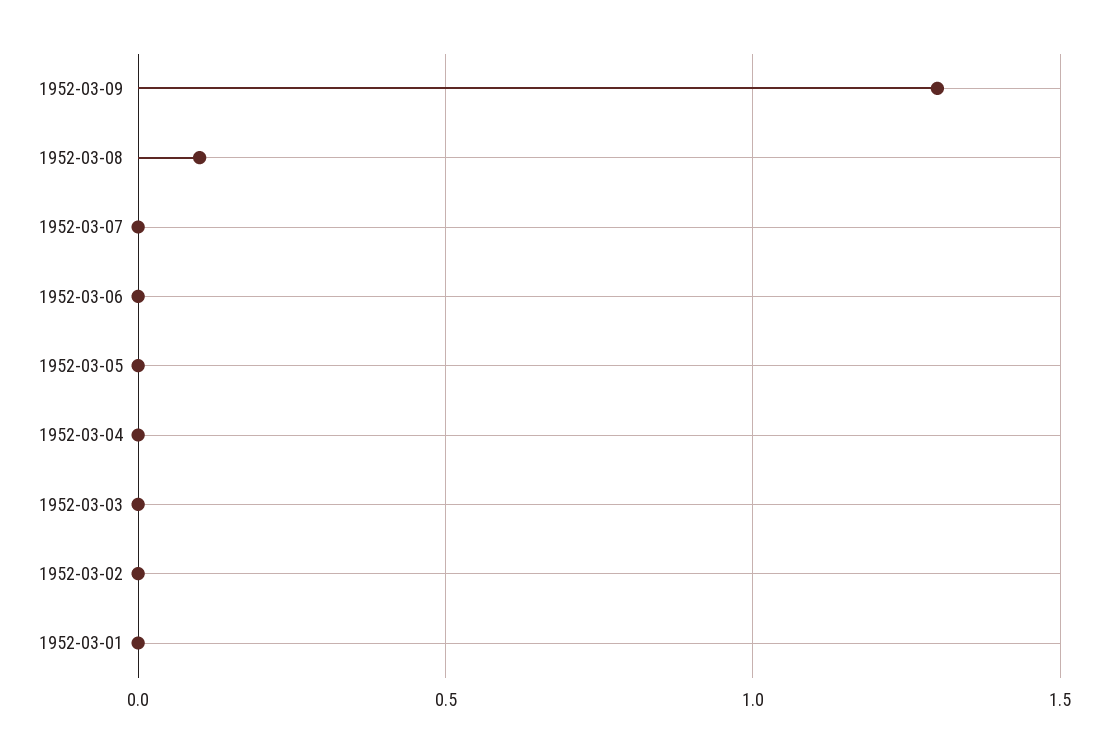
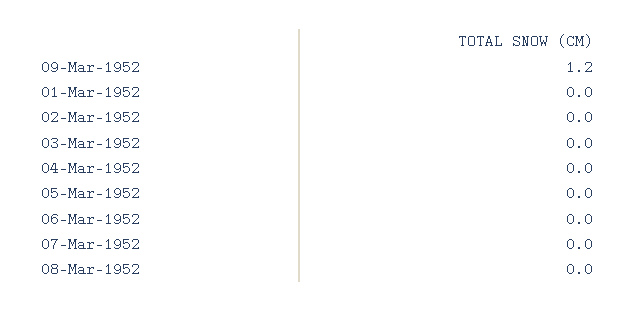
1952-03-09: 1.3 -> 1.2
1952-03-08: 0.1 -> 0

